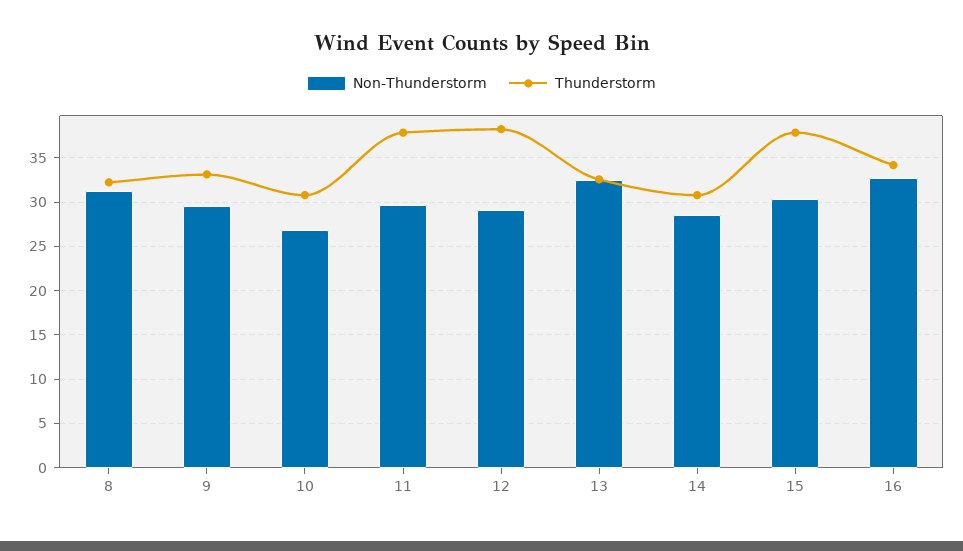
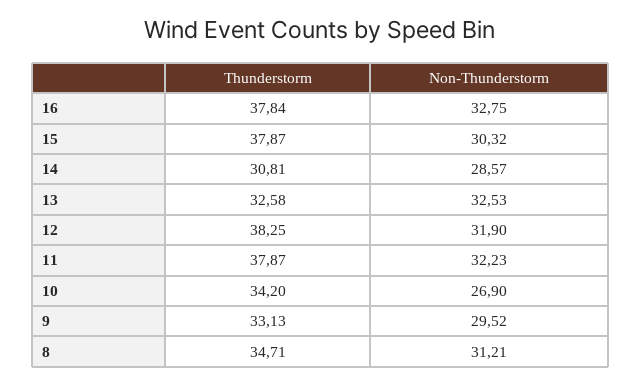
Thunderstorm, 8: 32 -> 34.71
Thunderstorm, 10: 31 -> 34.2
Non-Thunderstorm, 11: 30 -> 32.23
Non-Thunderstorm, 12: 29 -> 31.9
Thunderstorm, 16: 34 -> 37.84

